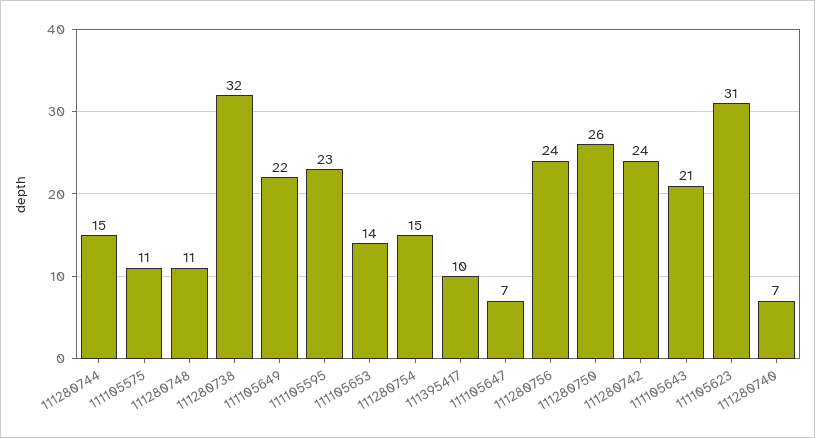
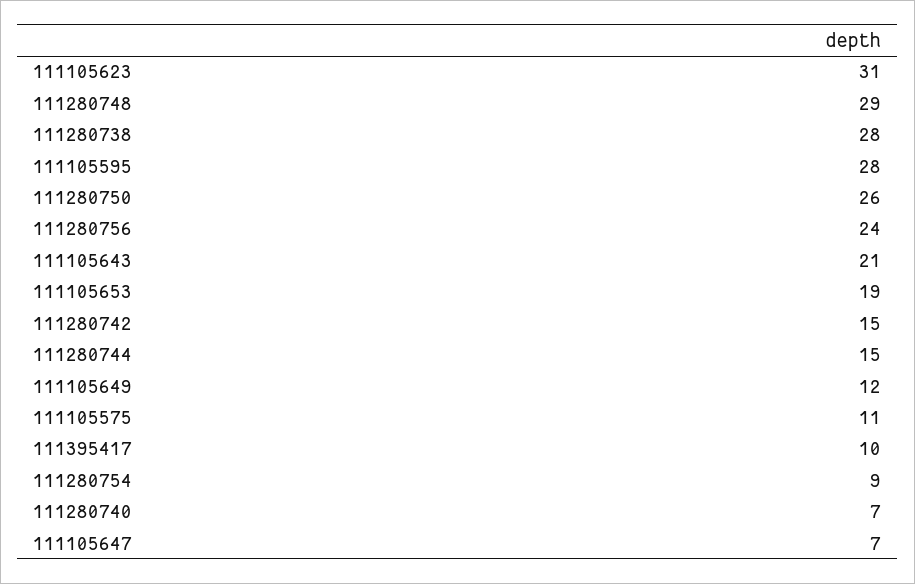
111280748: 11 -> 29
111280738: 32 -> 28
111105649: 22 -> 12
111105595: 23 -> 28
111105653: 14 -> 19
111280754: 15 -> 9
111280742: 24 -> 15

